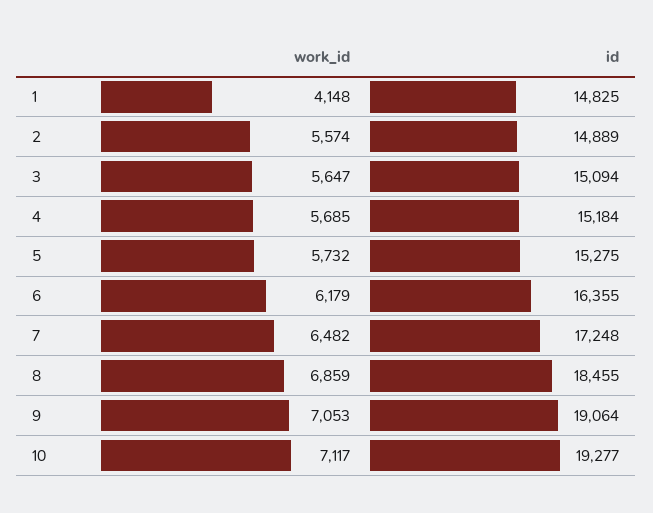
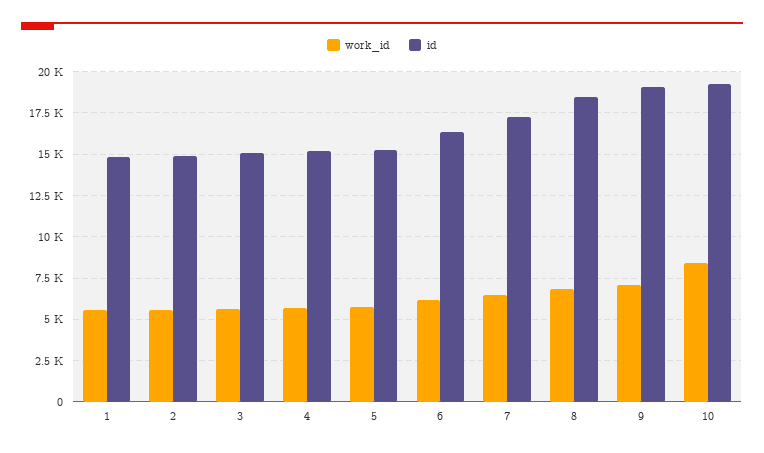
work_id, 1: 4148 -> 5500
work_id, 10: 7117 -> 8500

